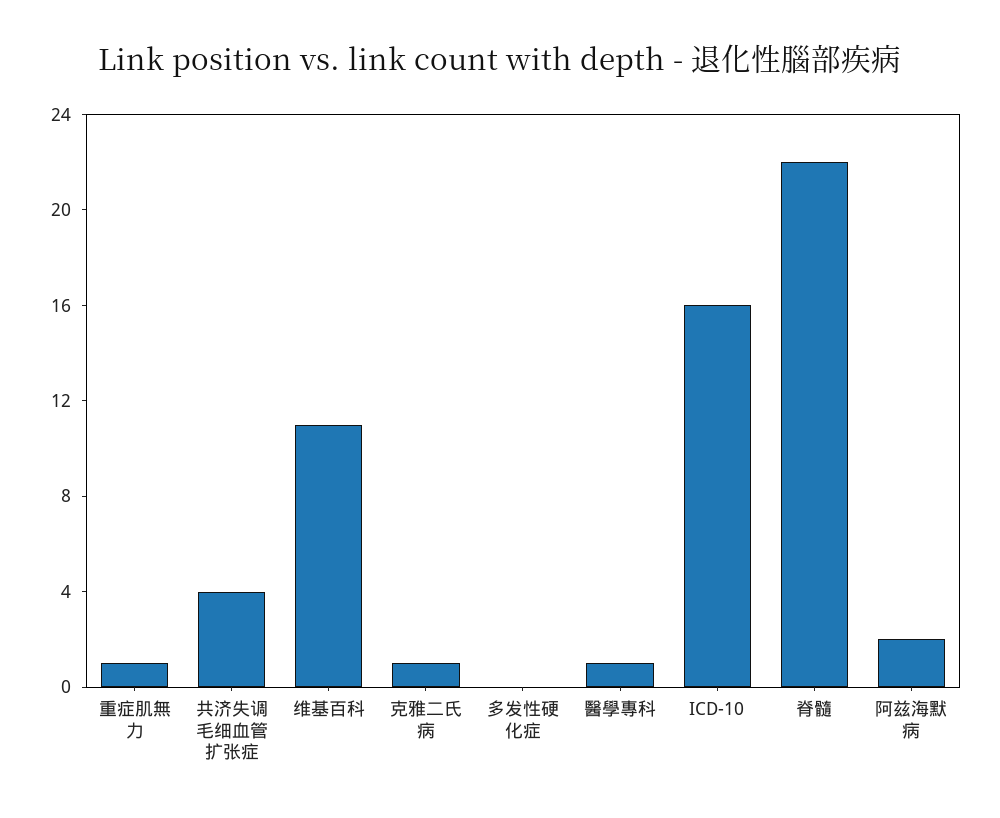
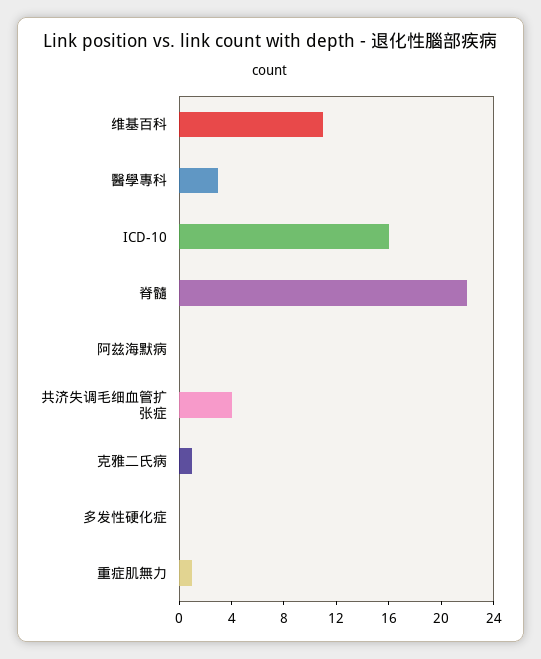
醫學專科: 1 -> 3
阿兹海默病: 2 -> 0

